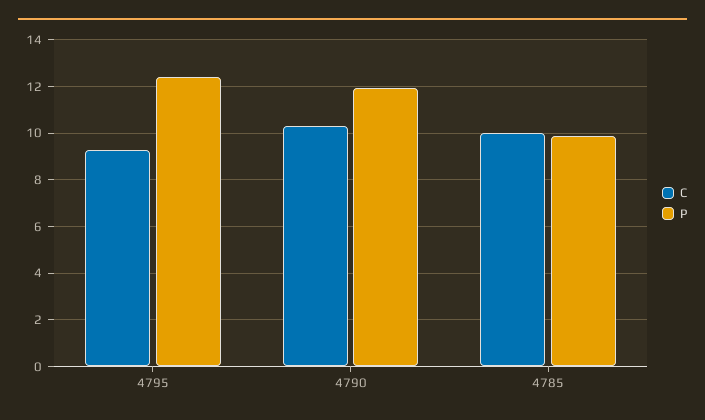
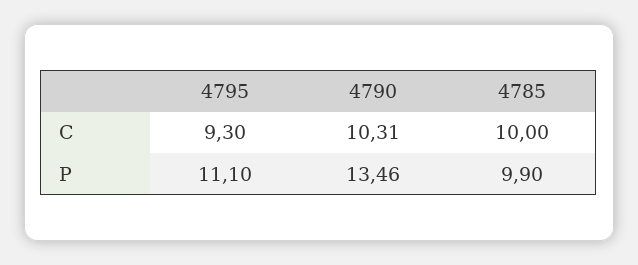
P, 4795: 12.5 -> 11.1
P, 4790: 12 -> 13.46

